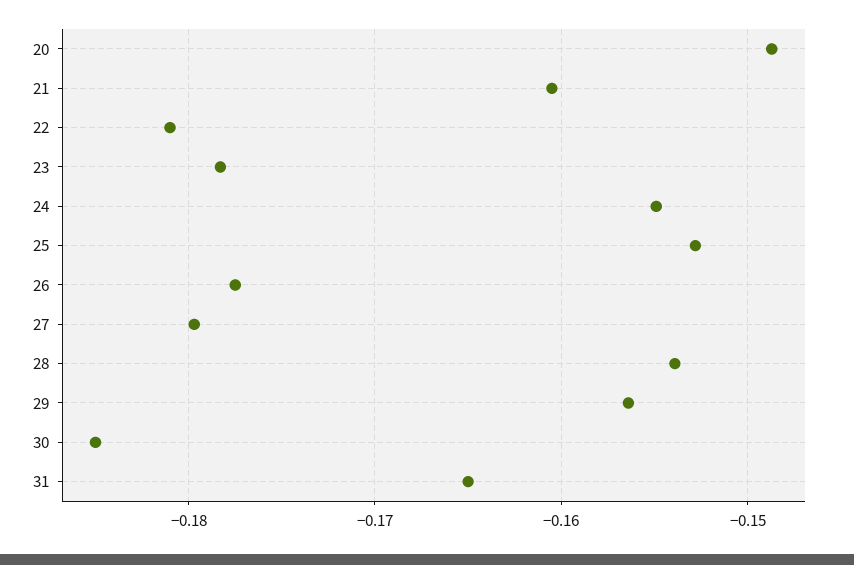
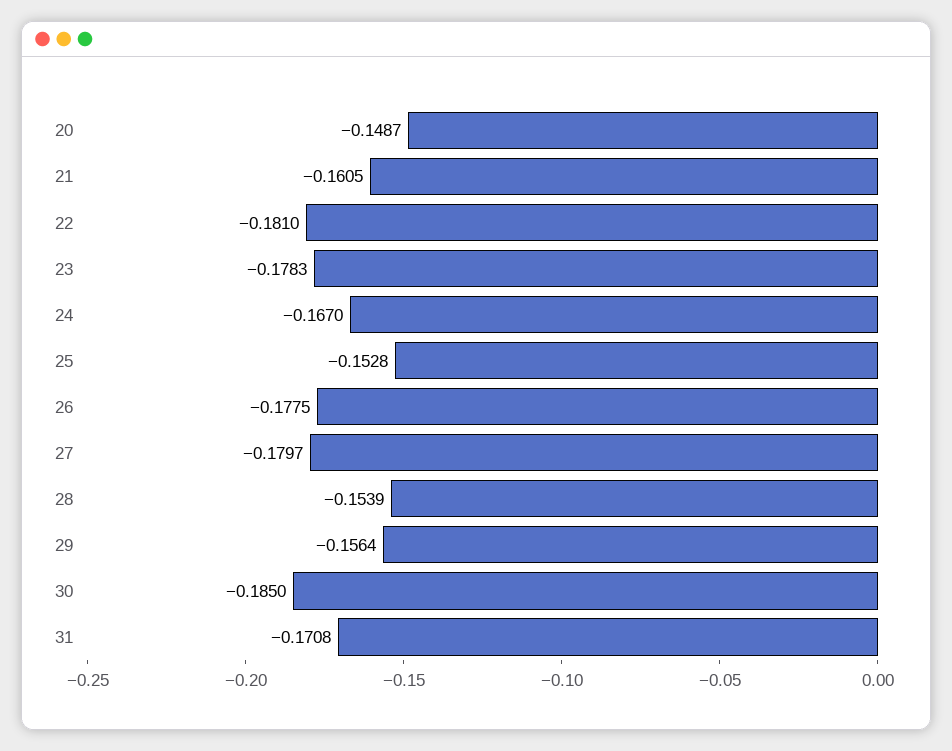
24: -0.155 -> -0.167
31: -0.165 -> -0.1708

